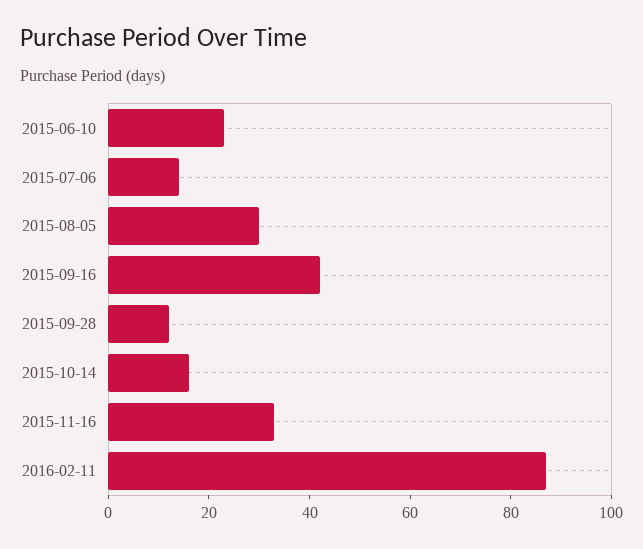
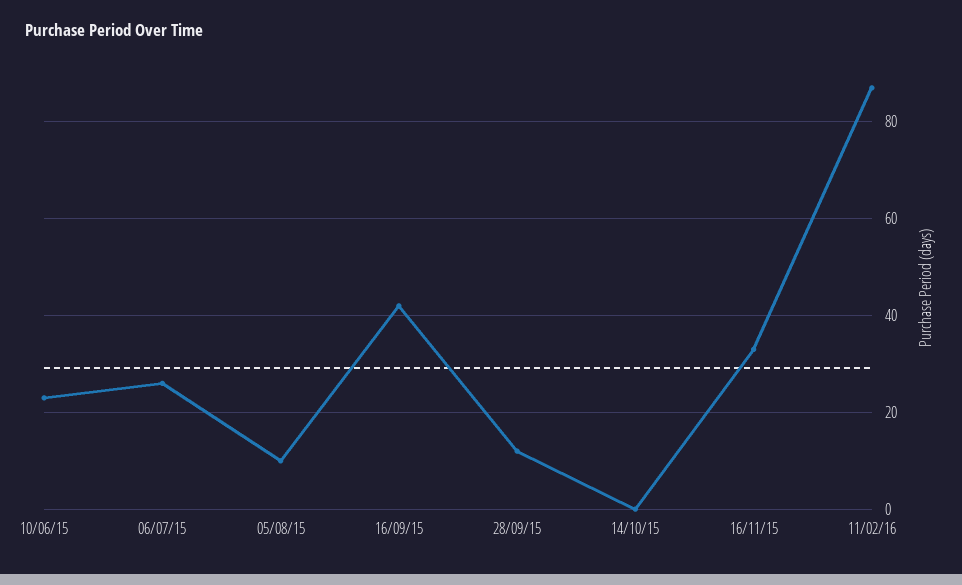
2015-07-06: 15 -> 25
2015-08-05: 30 -> 10
2015-10-14: 15 -> 0

